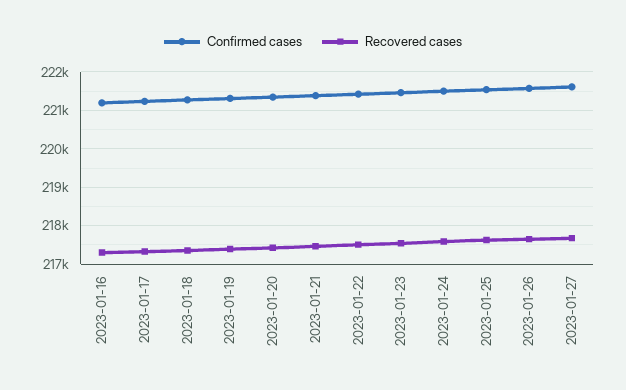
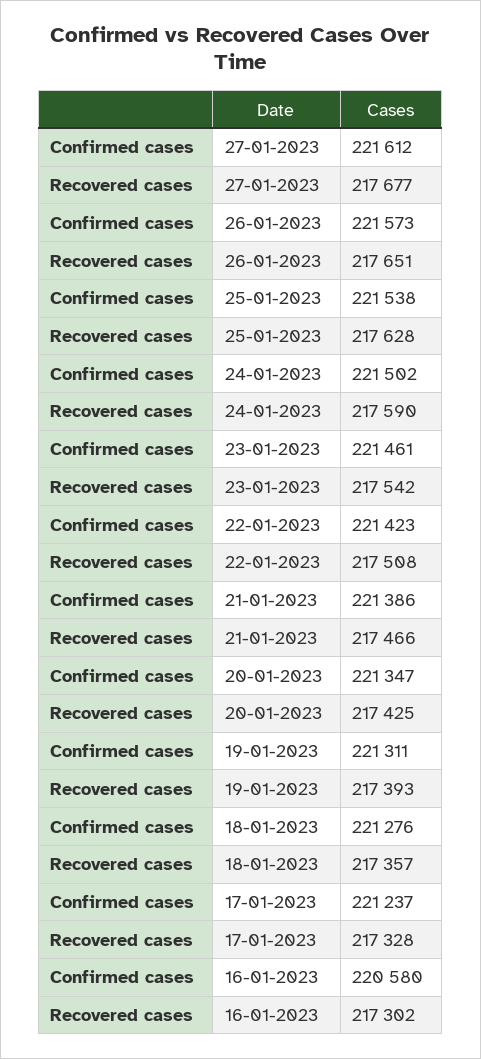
Confirmed cases, 2023-01-16: 221200 -> 220580

